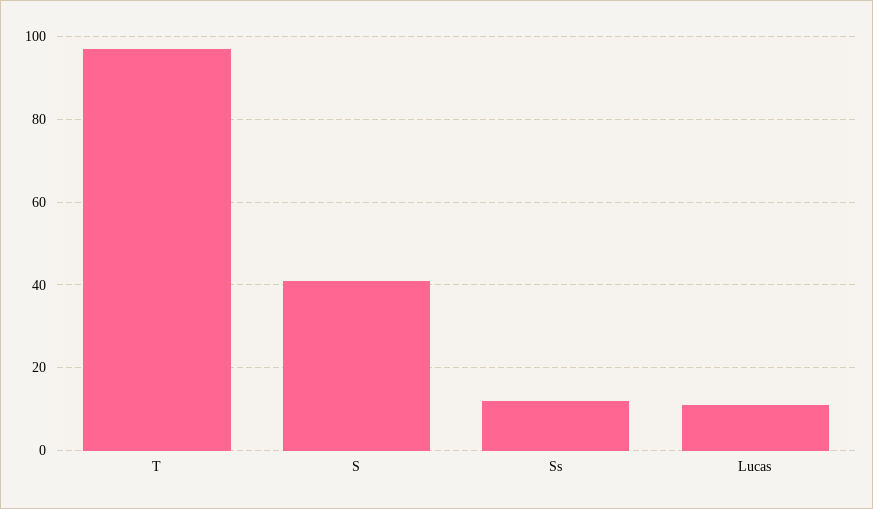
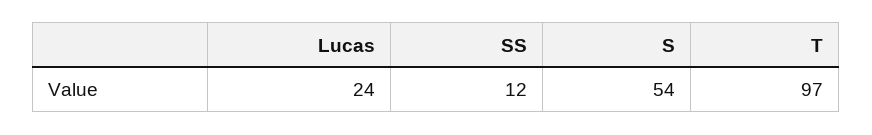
S: 40 -> 54
Lucas: 10 -> 24

